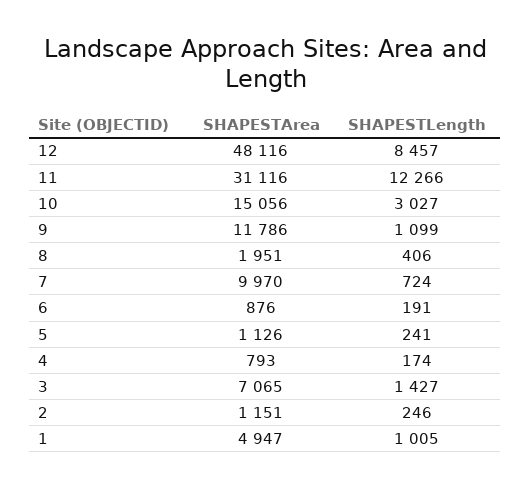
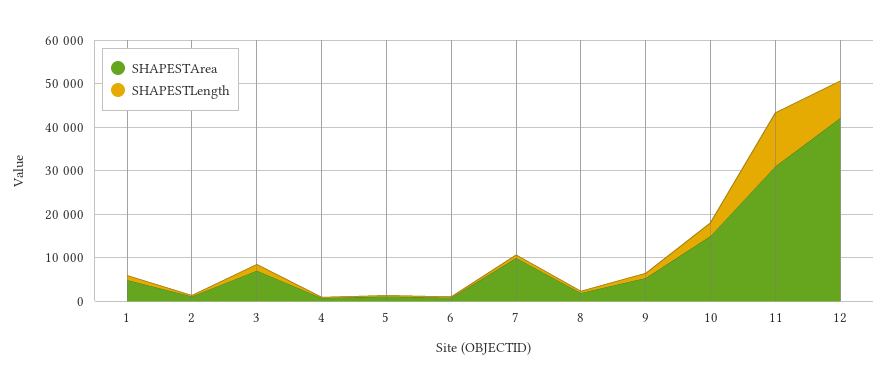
SHAPESTArea, 12: 48116 -> 42000
SHAPESTArea, 9: 11786 -> 6000

